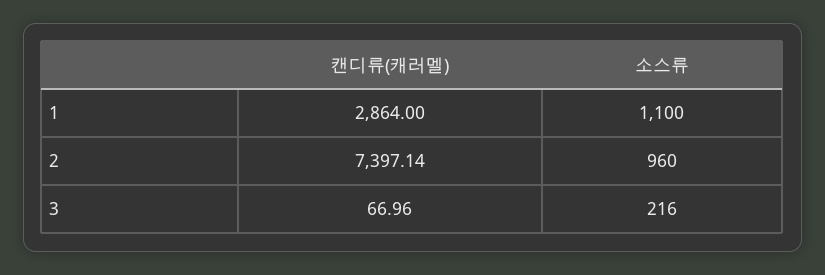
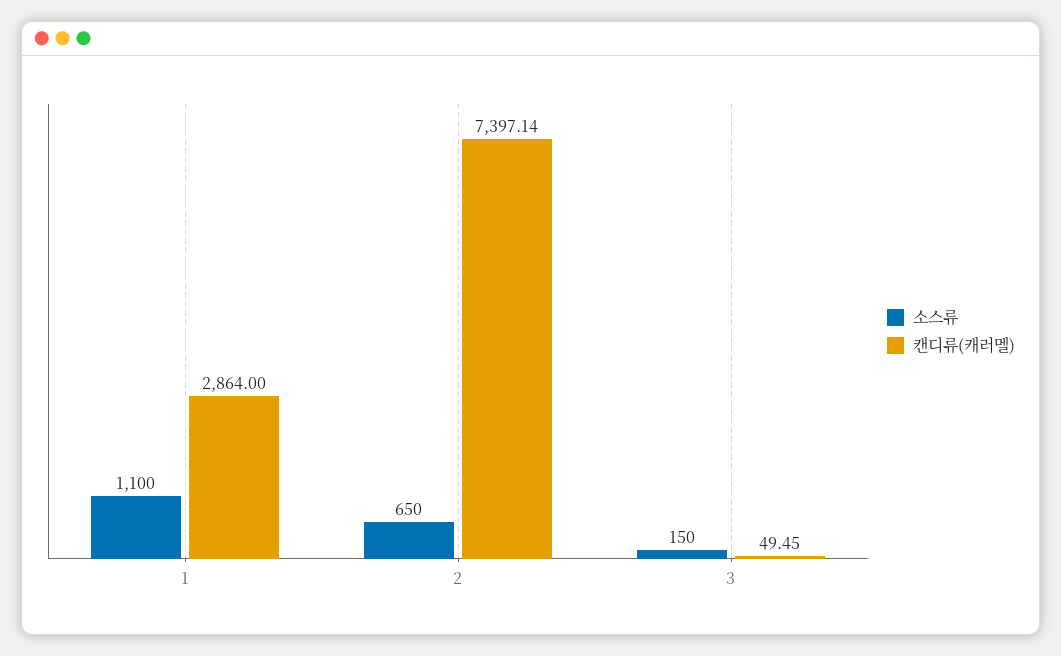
소스류, 2: 960 -> 650
캔디류(캐러멜), 3: 66.96 -> 49.45
소스류, 3: 216 -> 150

